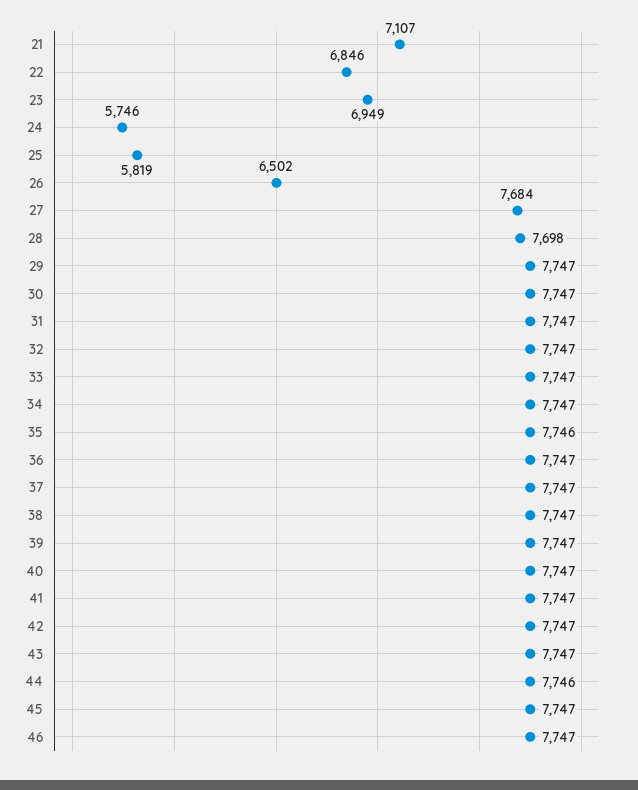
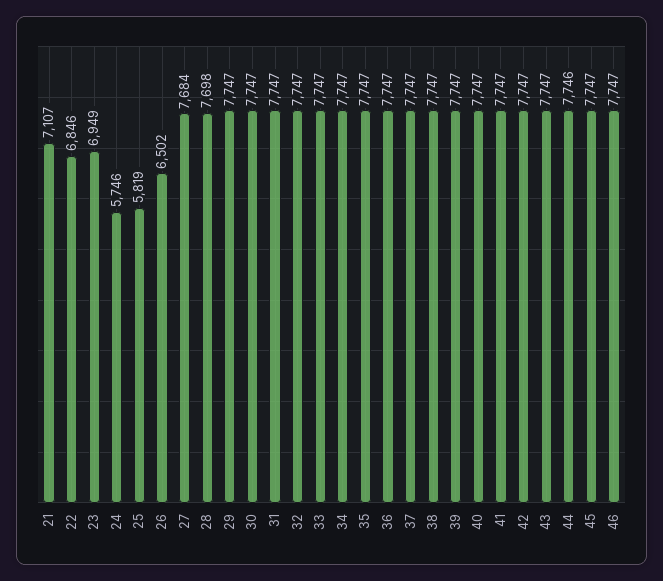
35: 7746 -> 7747

